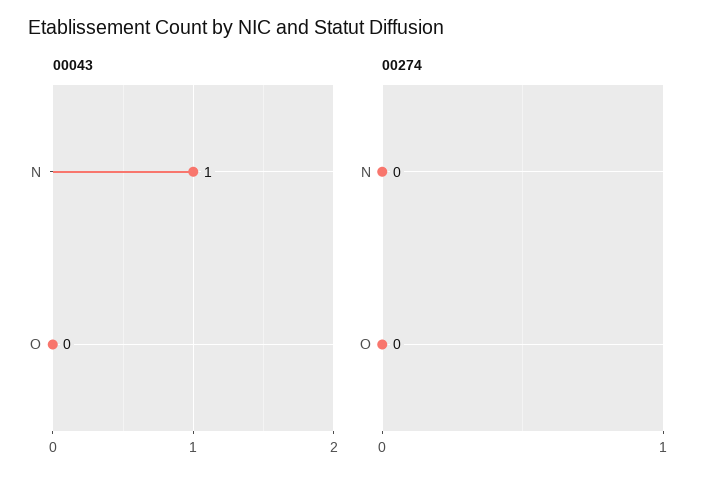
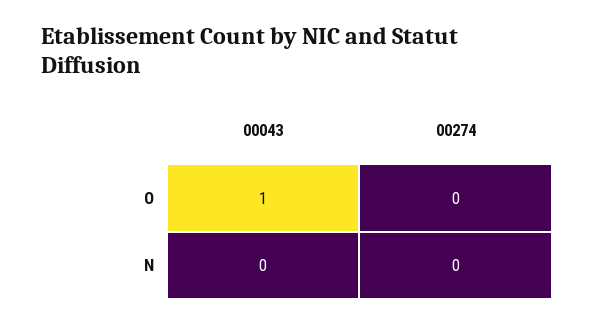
00043, N: 1 -> 0
00043, O: 0 -> 1

